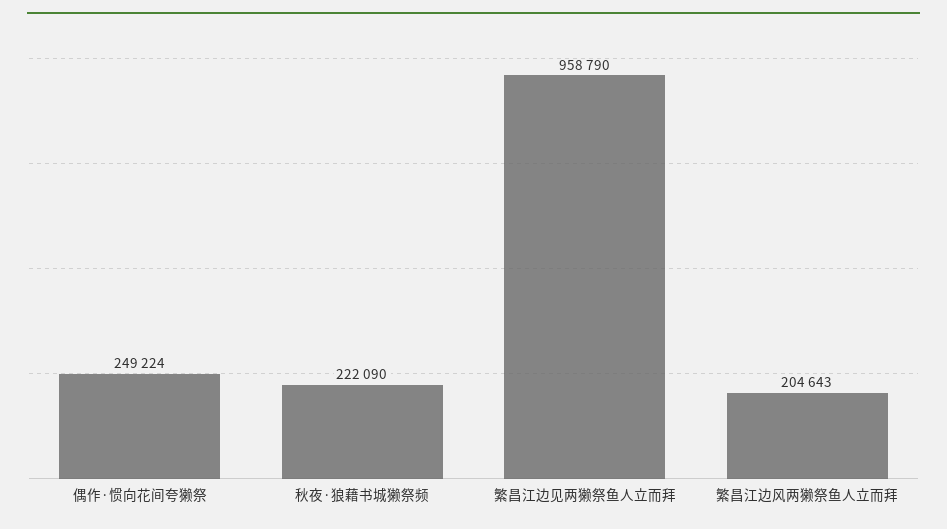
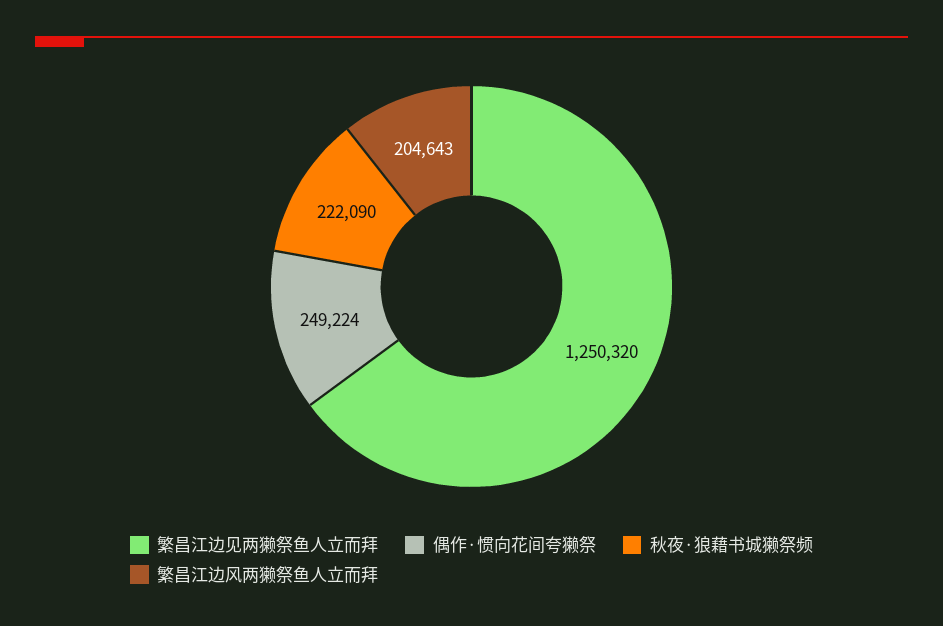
繁昌江边见两獭祭鱼人立而拜: 958790 -> 1250320

